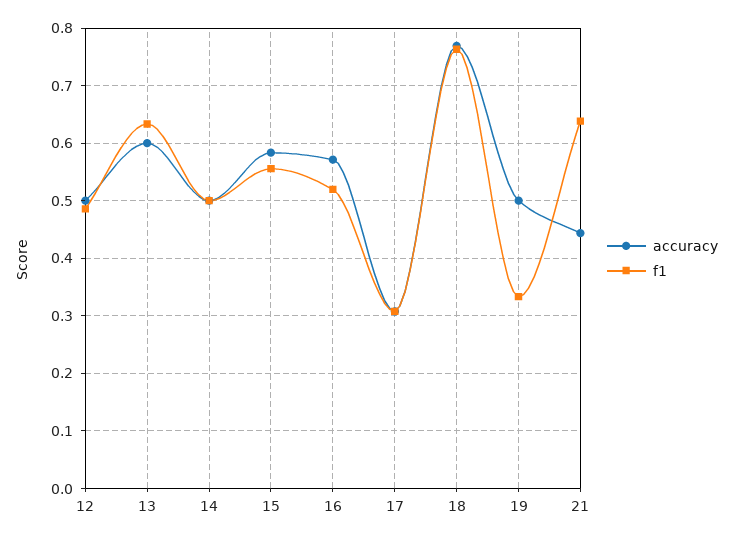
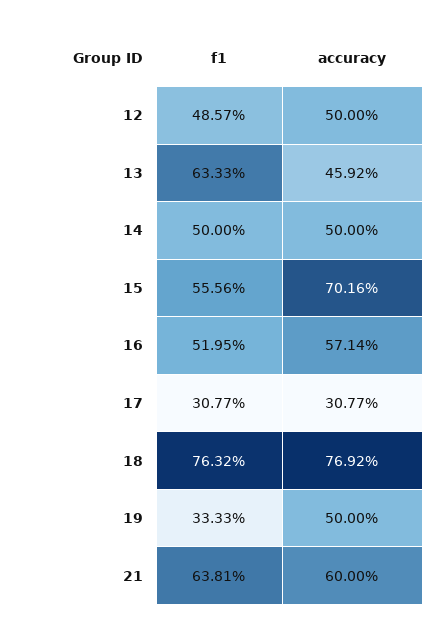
accuracy, 13: 0.6 -> 0.4592
accuracy, 15: 0.58 -> 0.7016
accuracy, 21: 0.44 -> 0.6

